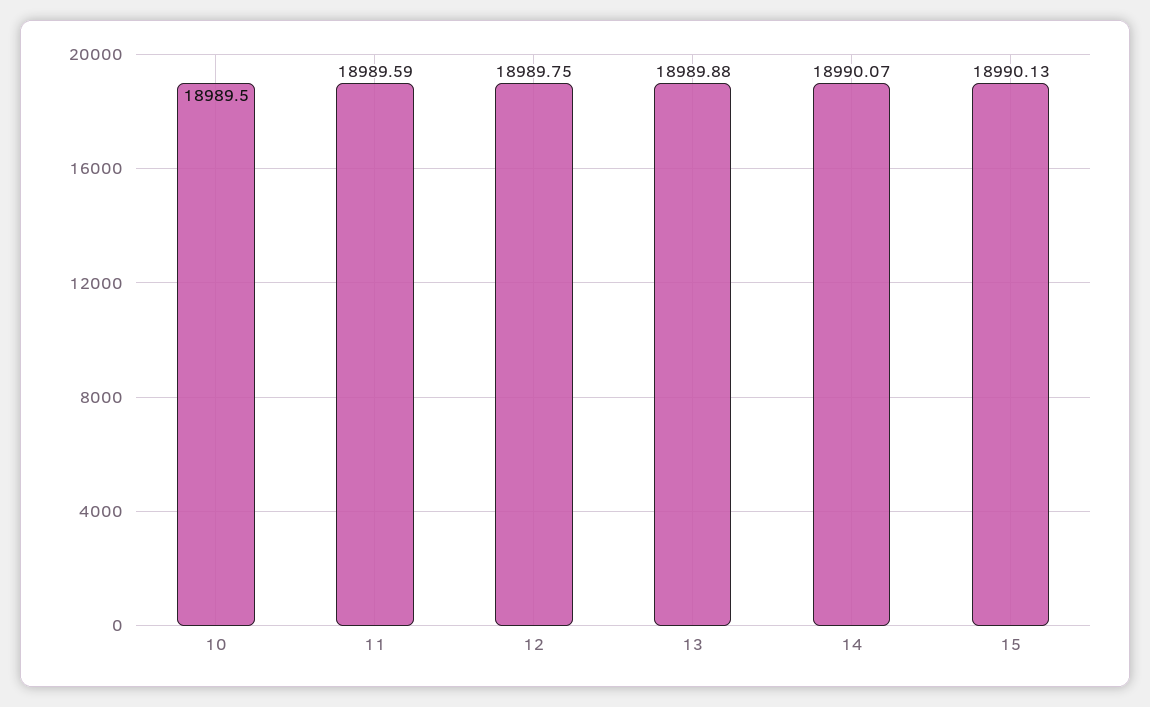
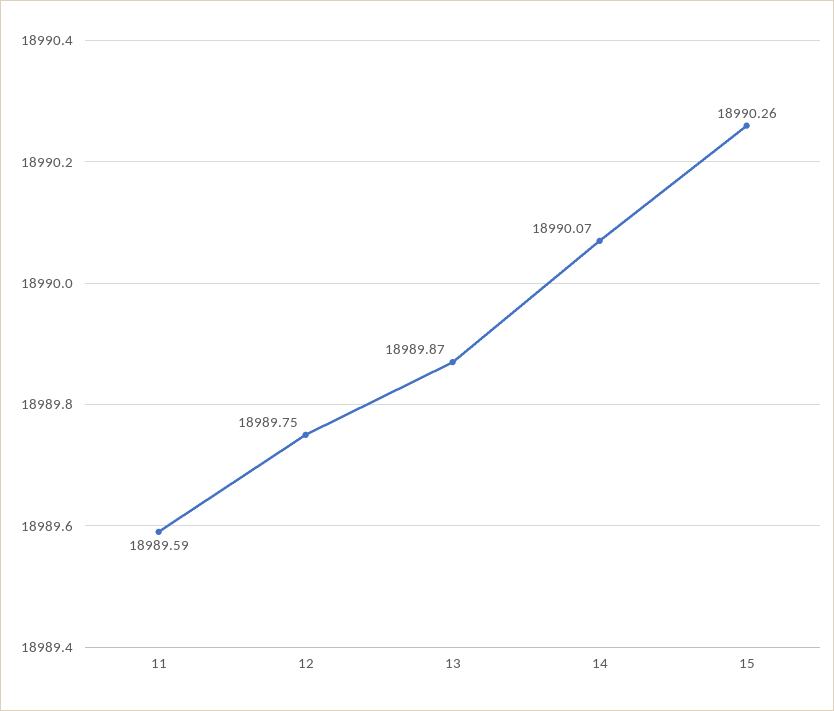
10: 18989.5 -> none
13: 18989.88 -> 18989.87
15: 18990.13 -> 18990.26

